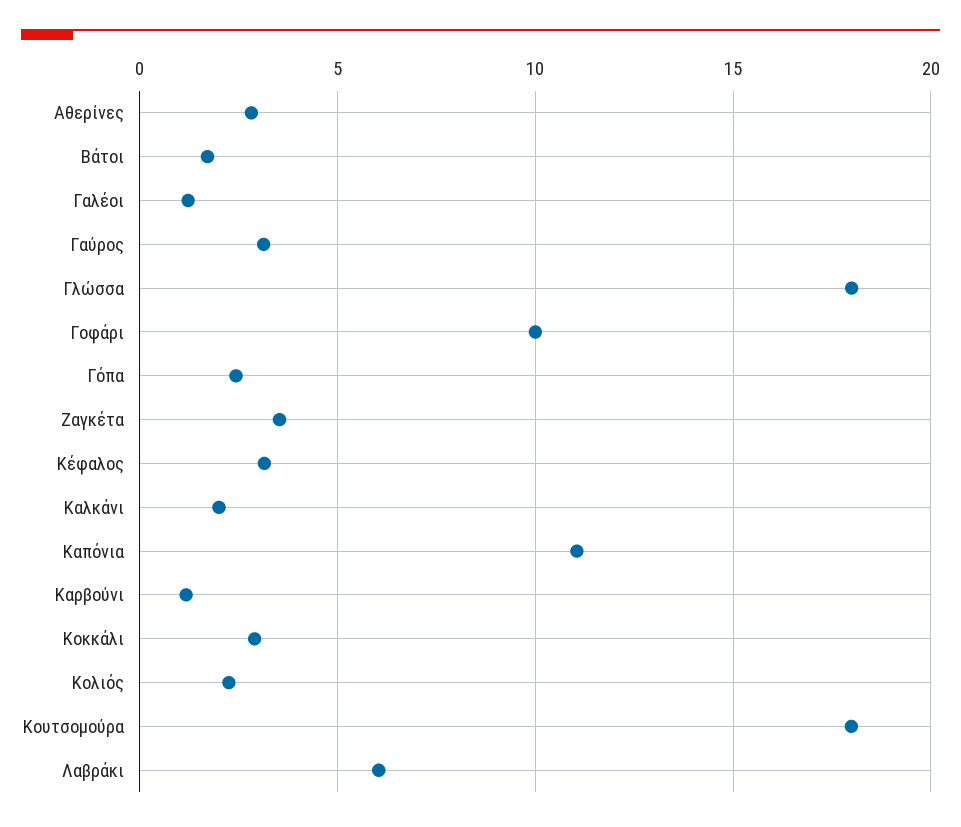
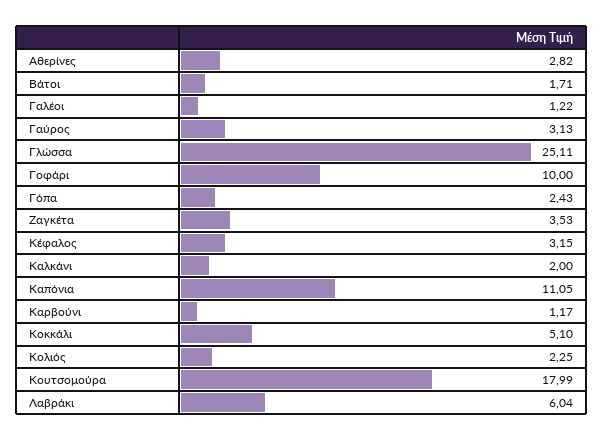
Γλώσσα: 18 -> 25.11
Κοκκάλι: 3 -> 5.1

